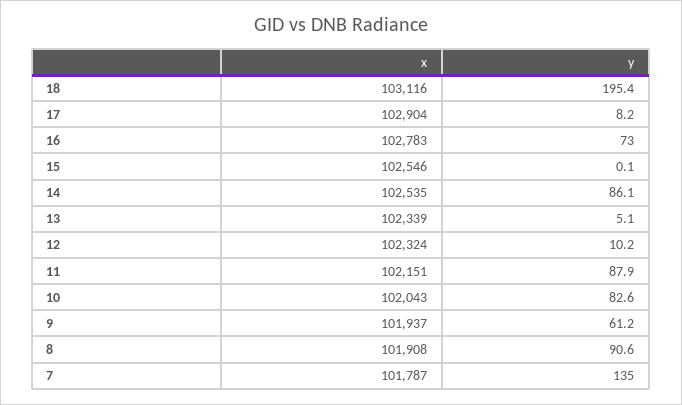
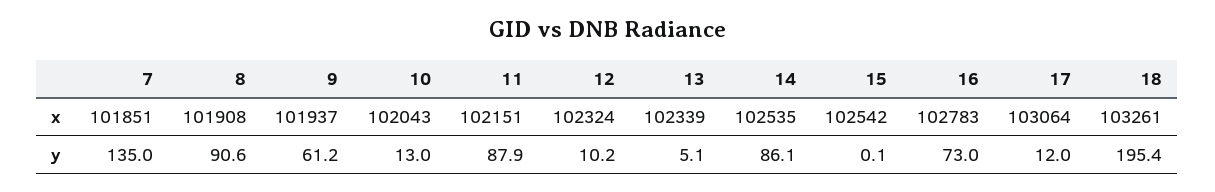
x, 18: 103116 -> 103261
x, 17: 102904 -> 103064
y, 17: 8.2 -> 12
x, 15: 102546 -> 102542
y, 10: 82.6 -> 13
x, 7: 101787 -> 101851

